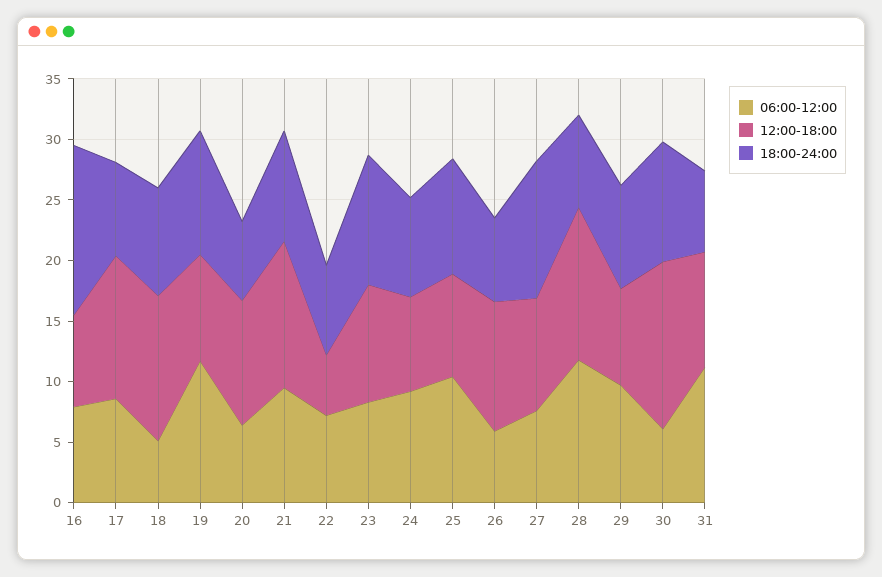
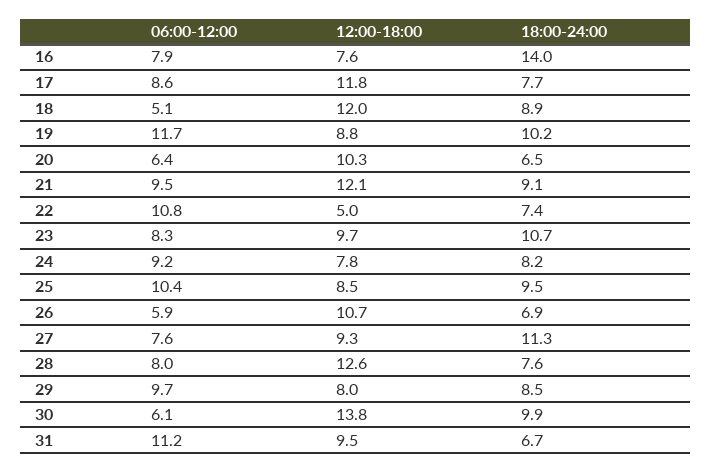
06:00-12:00, 22: 7 -> 10.8
06:00-12:00, 28: 12 -> 8

